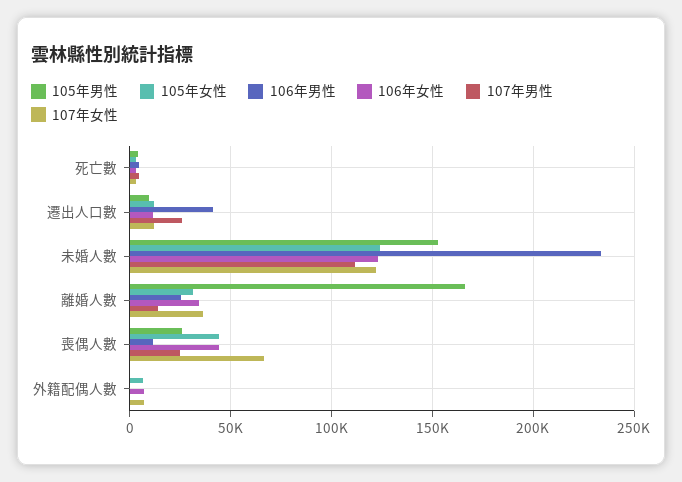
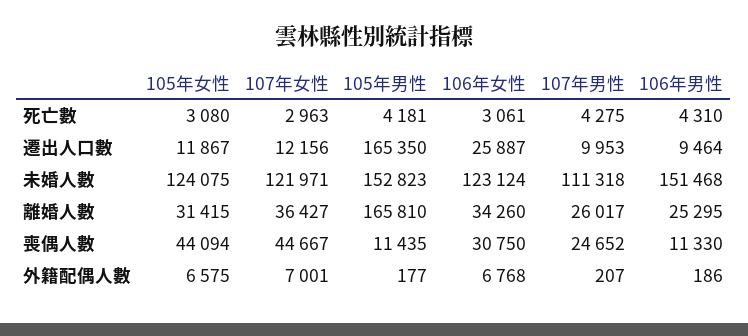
105年男性, 遷出人口數: 10000 -> 165350
106年男性, 遷出人口數: 40000 -> 9464
106年女性, 遷出人口數: 10000 -> 25887
107年男性, 遷出人口數: 25000 -> 9953
106年男性, 未婚人數: 235000 -> 151468
107年男性, 離婚人數: 15000 -> 26017
105年男性, 喪偶人數: 25000 -> 11435
106年女性, 喪偶人數: 45000 -> 30750
107年女性, 喪偶人數: 65000 -> 44667

